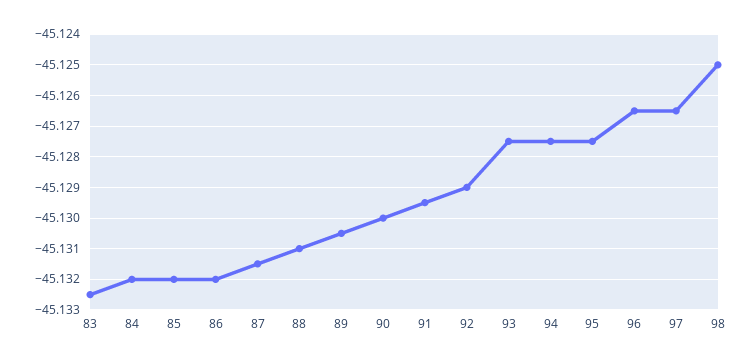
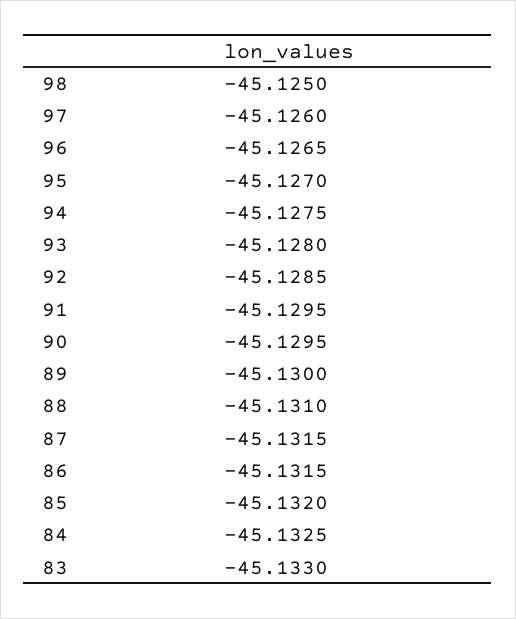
83: -45.1325 -> -45.133
84: -45.132 -> -45.1325
86: -45.132 -> -45.1315
89: -45.1305 -> -45.13
90: -45.13 -> -45.1295
92: -45.129 -> -45.1285
93: -45.1275 -> -45.128
95: -45.1275 -> -45.127
97: -45.1265 -> -45.126

